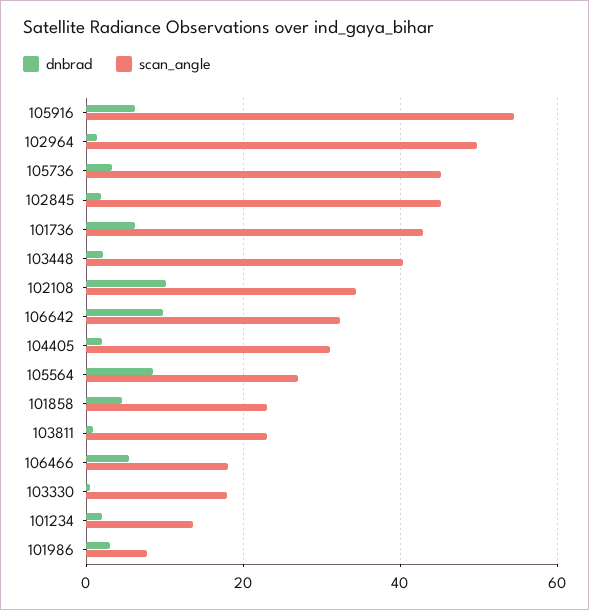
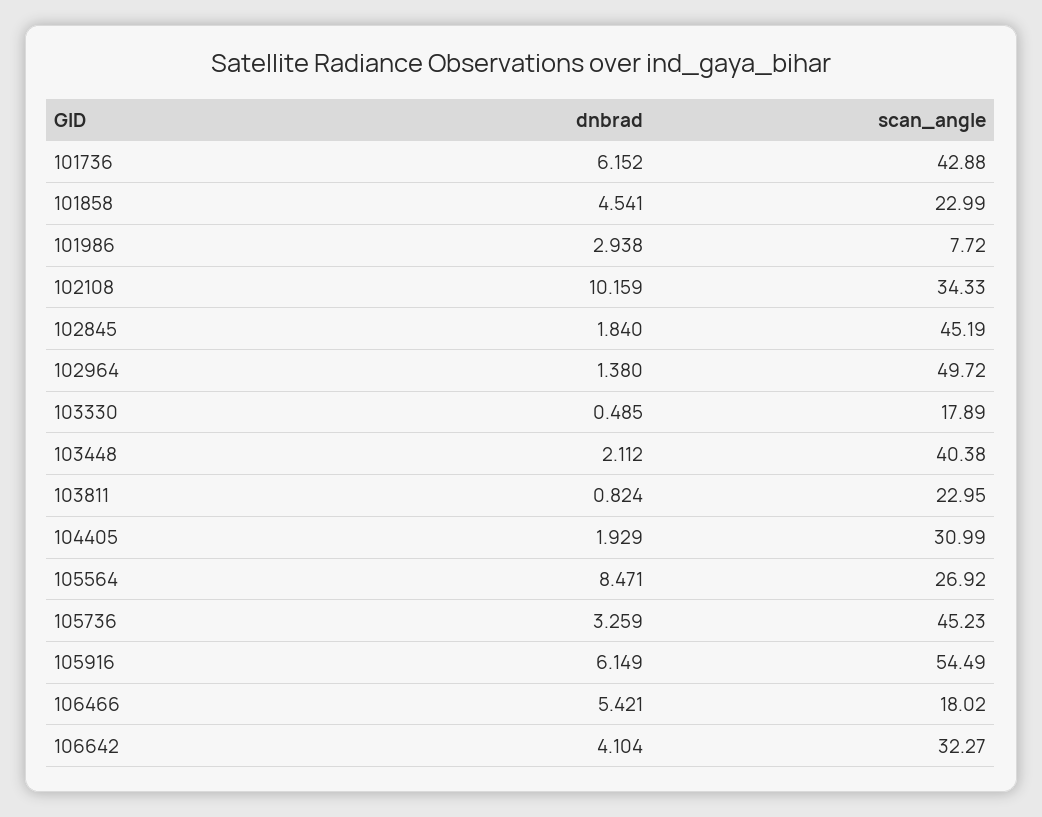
dnbrad, 106642: 10 -> 4.104
dnbrad, 101234: 2 -> none
scan_angle, 101234: 14 -> none

